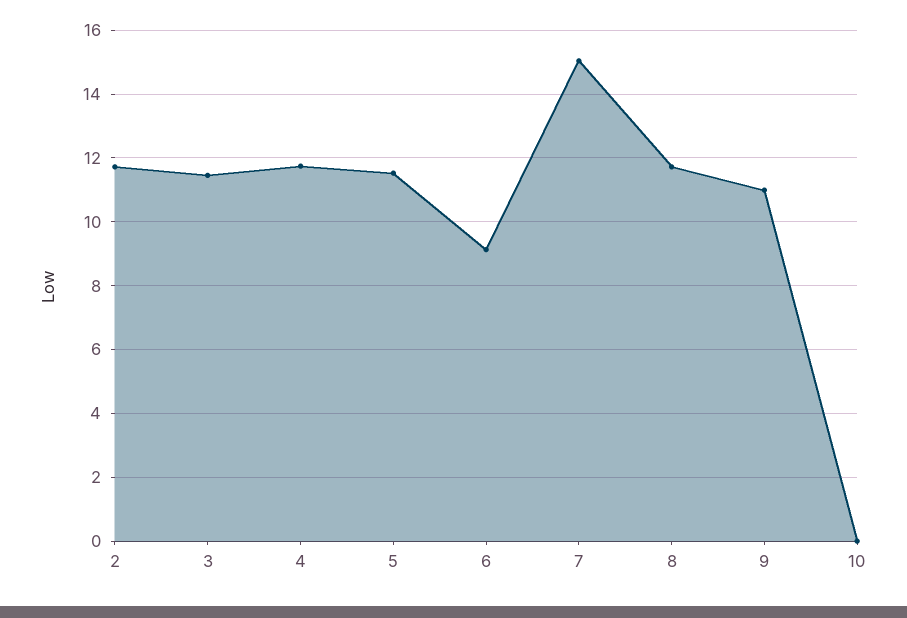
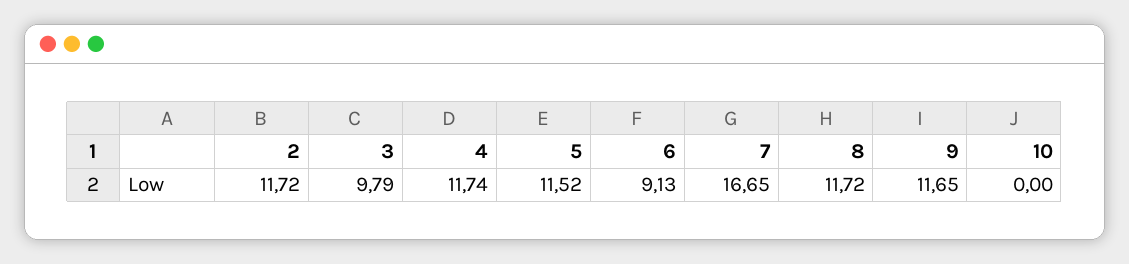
3: 11.4 -> 9.79
7: 15 -> 16.65
9: 11 -> 11.65

